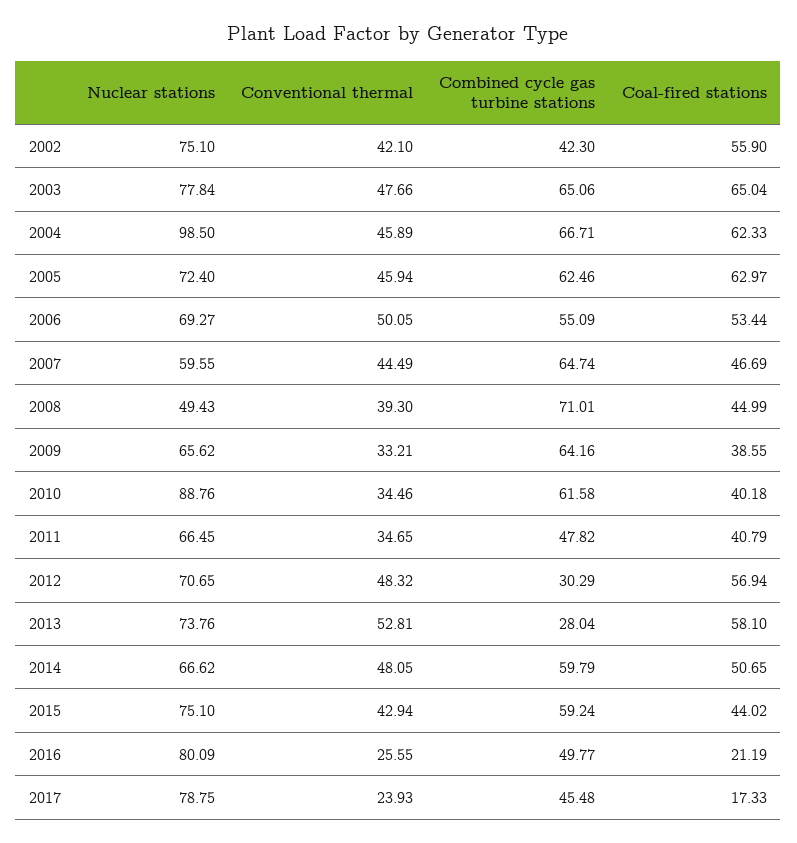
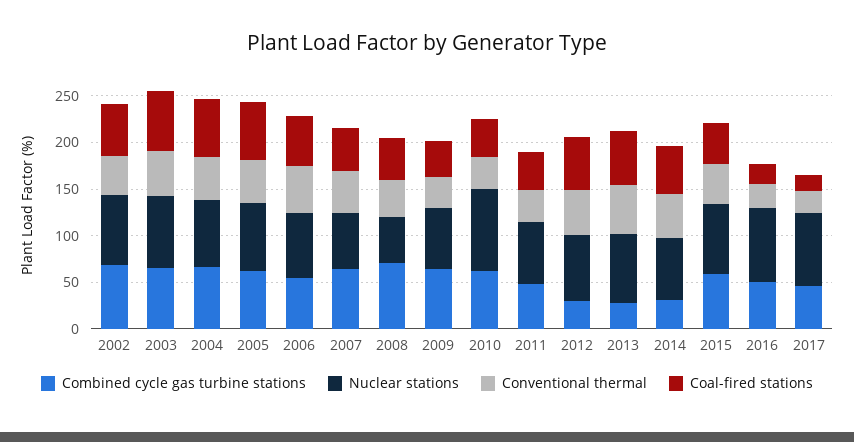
Combined cycle gas turbine stations, 2002: 42.3 -> 70
Nuclear stations, 2004: 98.5 -> 70
Combined cycle gas turbine stations, 2014: 59.79 -> 30

